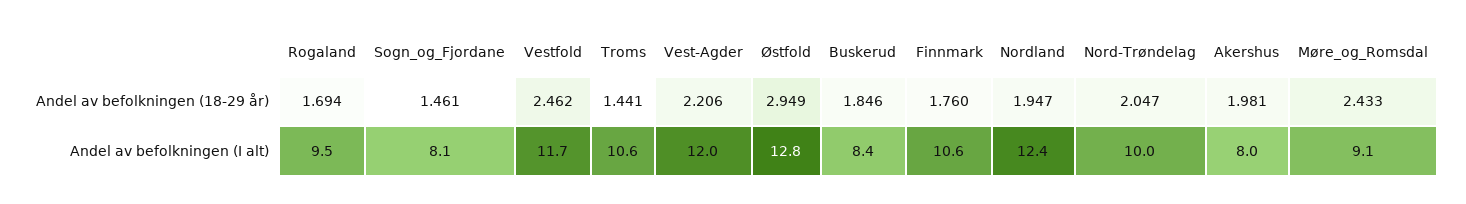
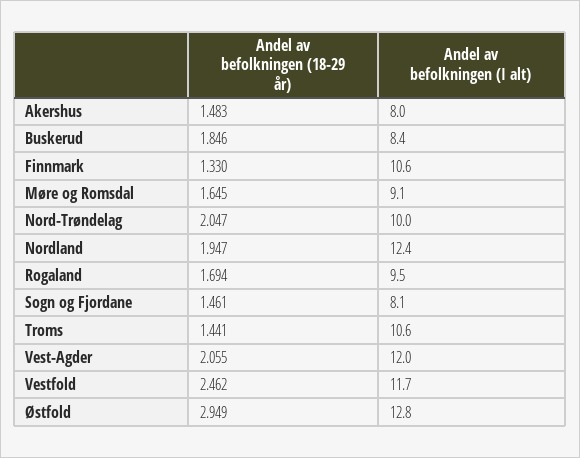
Vest-Agder, Andel av befolkningen (18-29 år): 2.206 -> 2.055
Finnmark, Andel av befolkningen (18-29 år): 1.76 -> 1.33
Akershus, Andel av befolkningen (18-29 år): 1.981 -> 1.483
Møre_og_Romsdal, Andel av befolkningen (18-29 år): 2.433 -> 1.645

